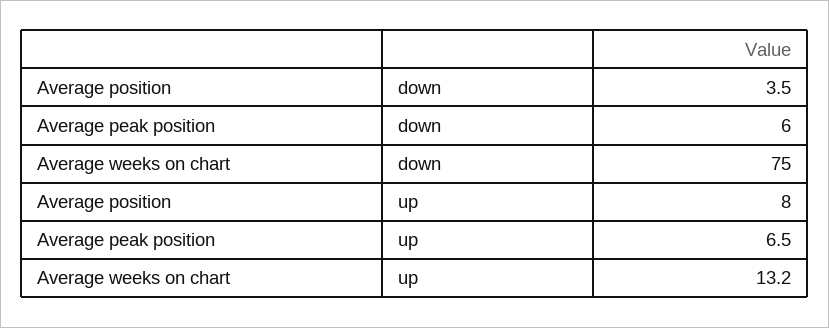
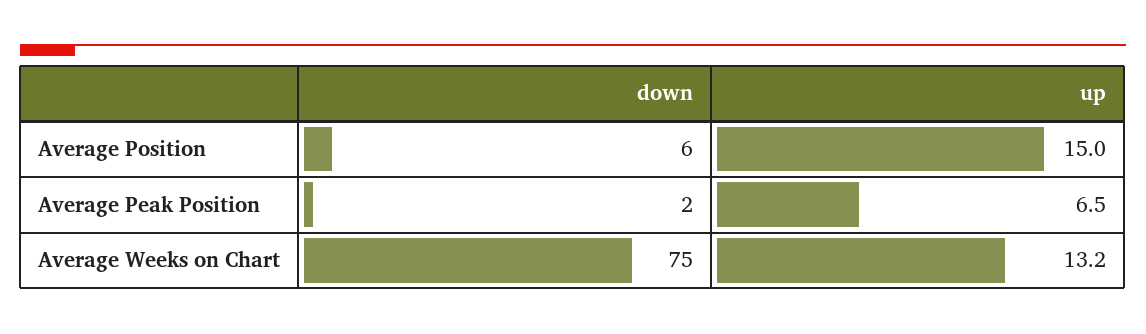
Average position, down: 3.5 -> 6
Average peak position, down: 6 -> 2
Average position, up: 8 -> 15

